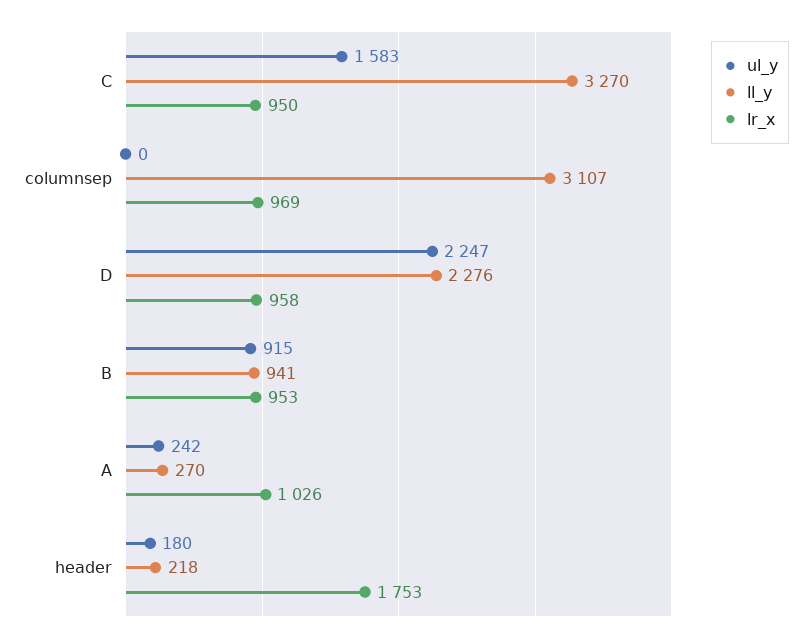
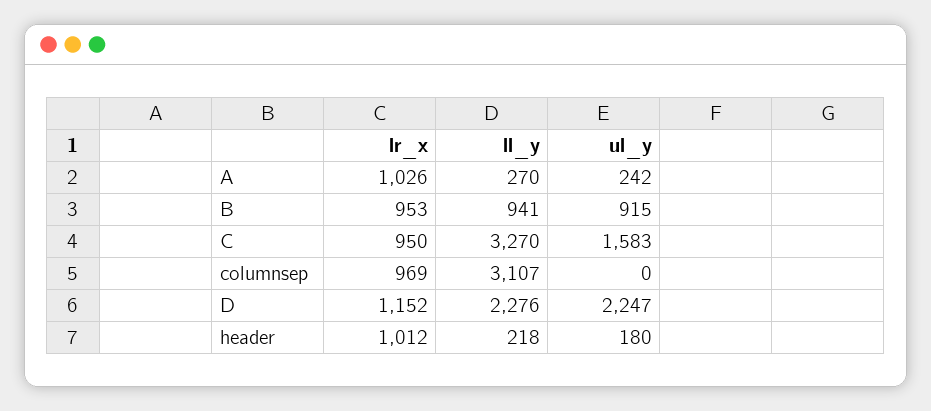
lr_x, D: 958 -> 1152
lr_x, header: 1753 -> 1012

